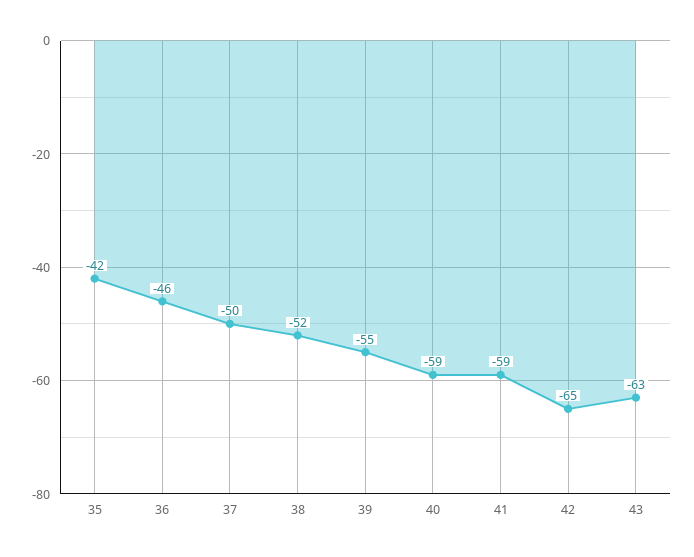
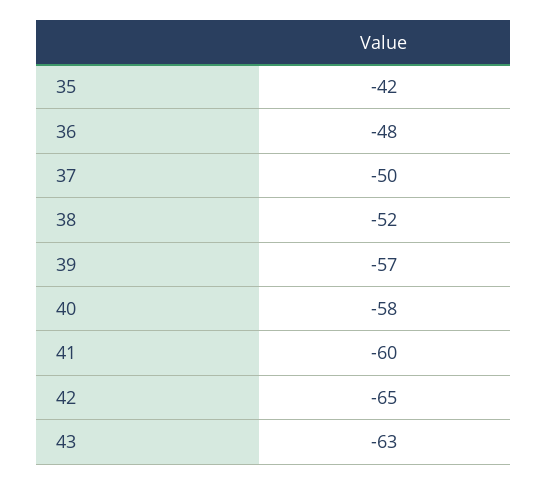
36: -46 -> -48
39: -55 -> -57
40: -59 -> -58
41: -59 -> -60

